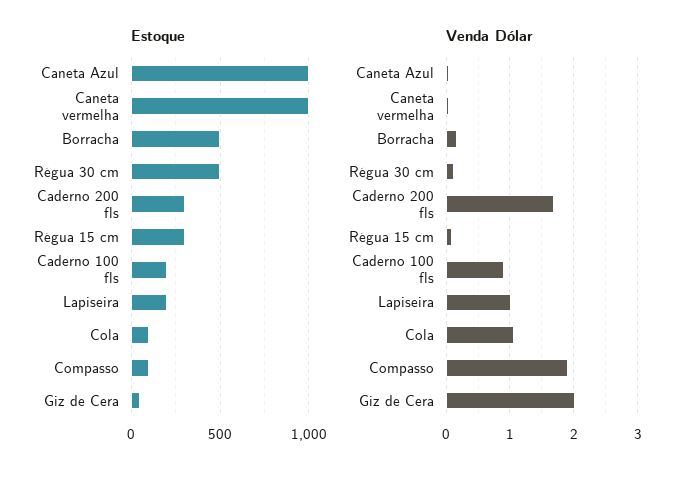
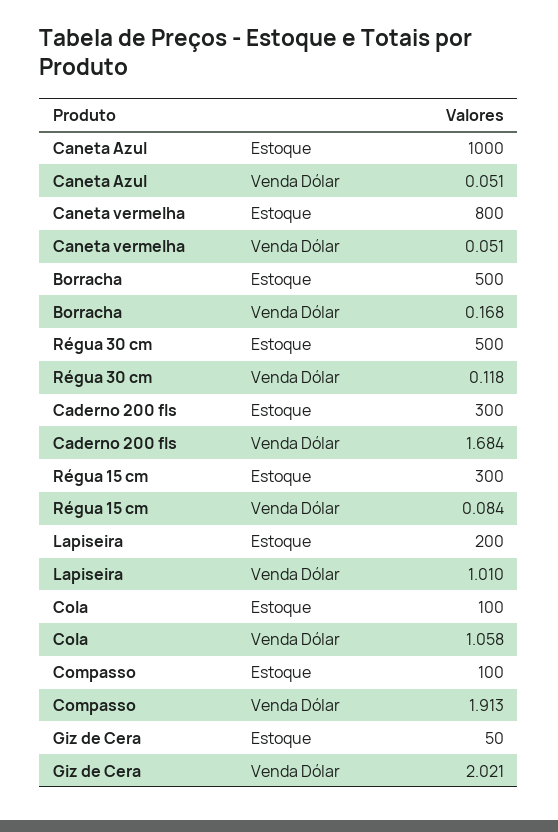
Estoque, Caneta vermelha: 1000 -> 800
Estoque, Caderno 100 fls: 200 -> none
Venda Dólar, Caderno 100 fls: 0.9 -> none

